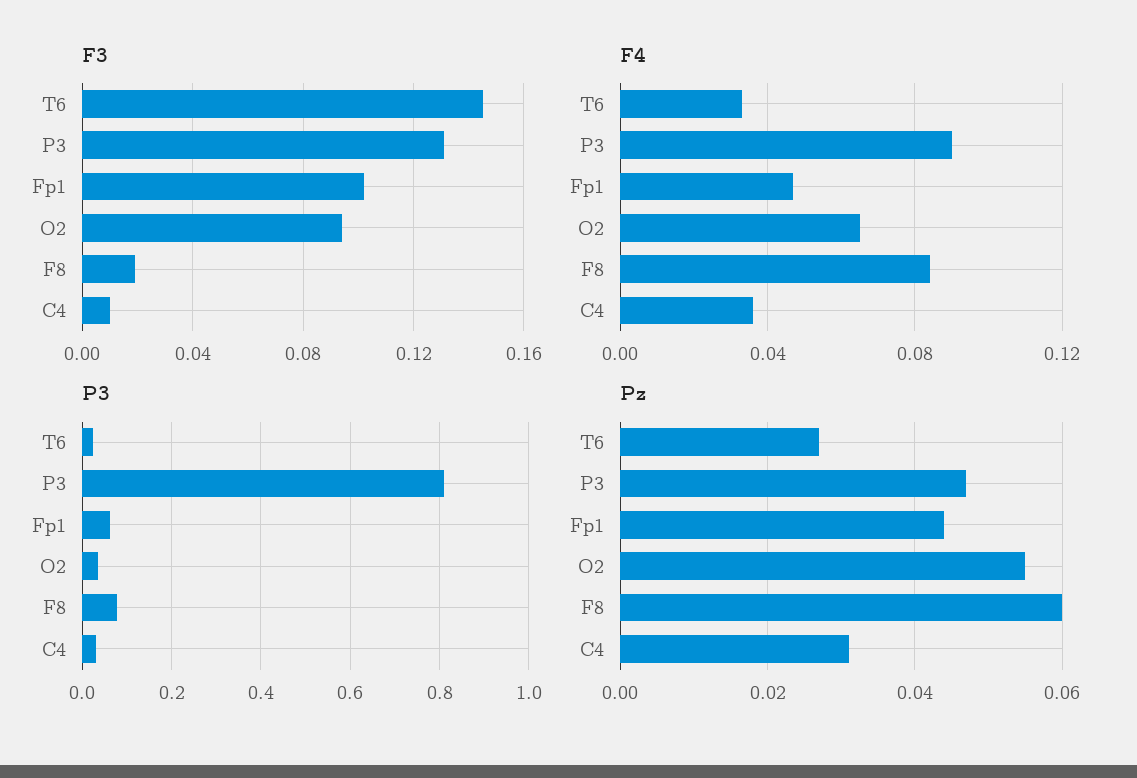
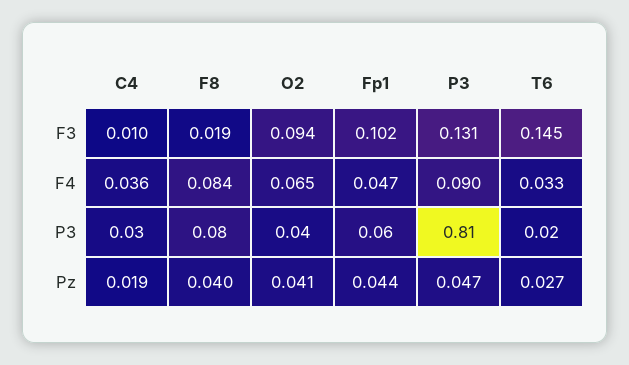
Pz, O2: 0.055 -> 0.041
Pz, F8: 0.06 -> 0.04
Pz, C4: 0.03 -> 0.019

